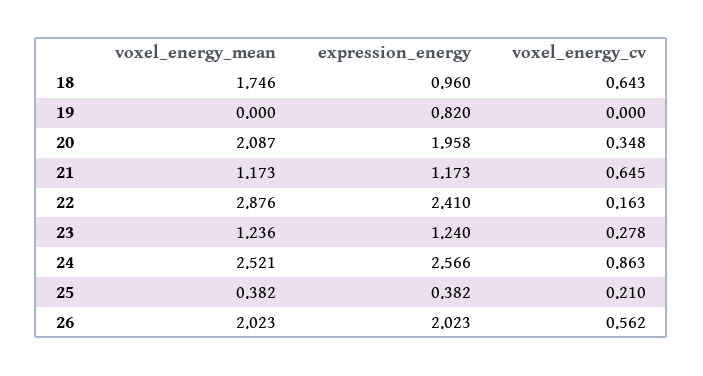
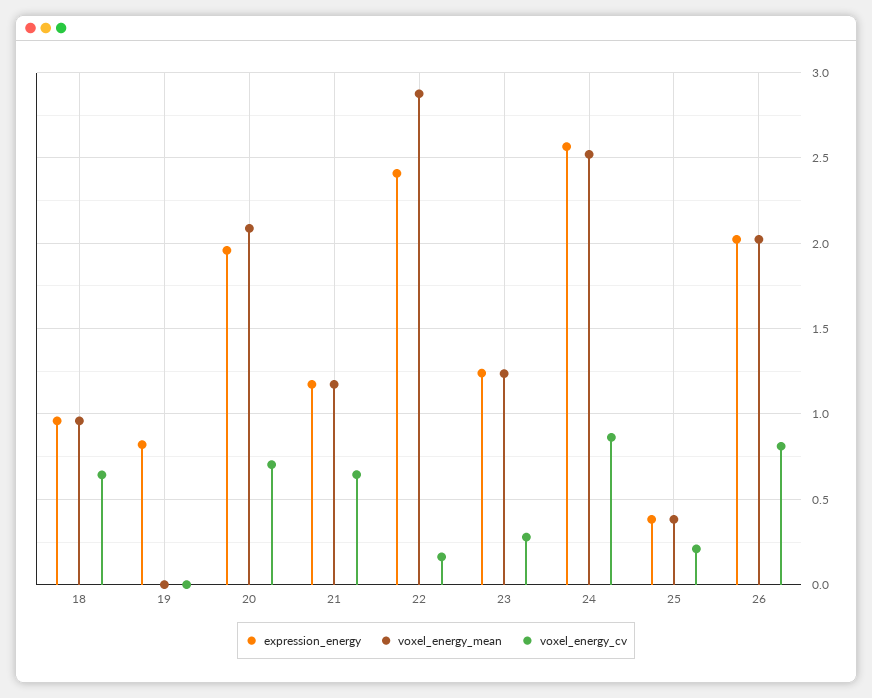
voxel_energy_mean, 18: 1.746 -> 0.95
voxel_energy_cv, 20: 0.348 -> 0.7
voxel_energy_cv, 26: 0.562 -> 0.8

